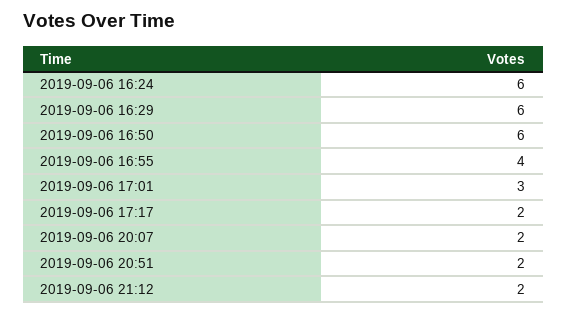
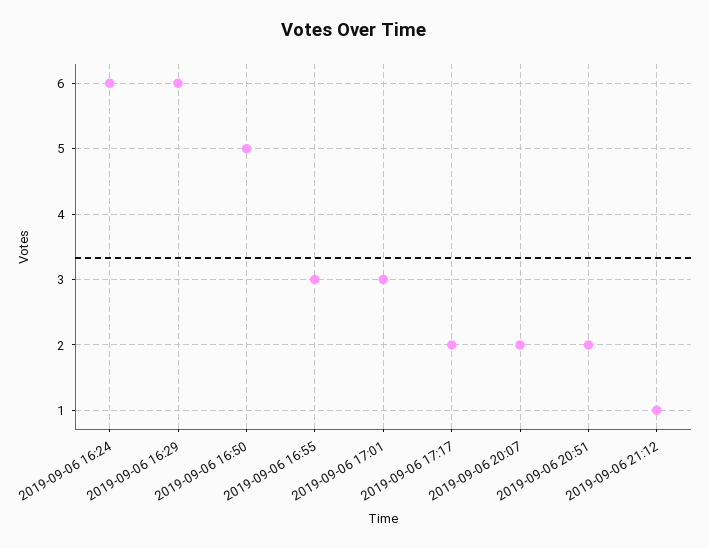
2019-09-06 16:50: 6 -> 5
2019-09-06 16:55: 4 -> 3
2019-09-06 21:12: 2 -> 1

